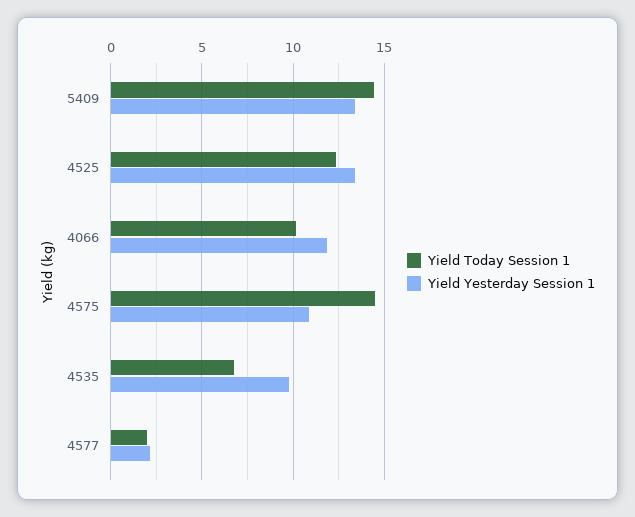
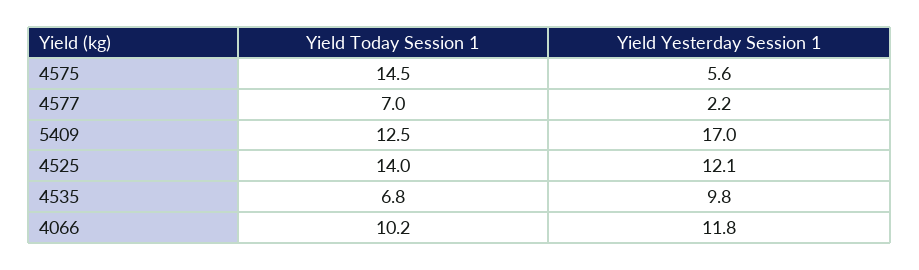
Yield Today Session 1, 5409: 14.5 -> 12.5
Yield Yesterday Session 1, 5409: 13.5 -> 17
Yield Today Session 1, 4525: 12.5 -> 14
Yield Yesterday Session 1, 4525: 13.5 -> 12.1
Yield Yesterday Session 1, 4575: 11 -> 5.6
Yield Today Session 1, 4577: 2 -> 7

